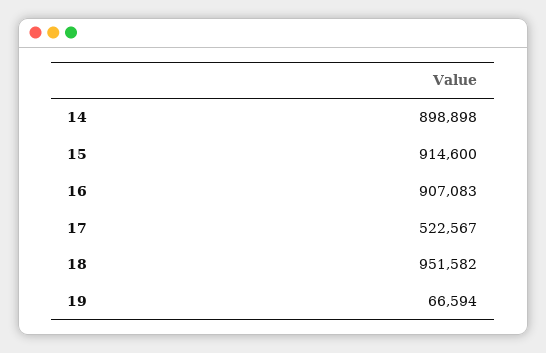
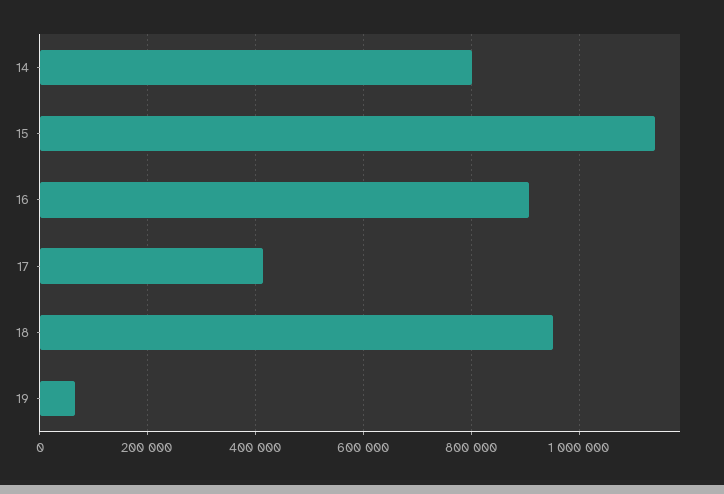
14: 898898 -> 800000
15: 914600 -> 1140000
17: 522567 -> 420000

